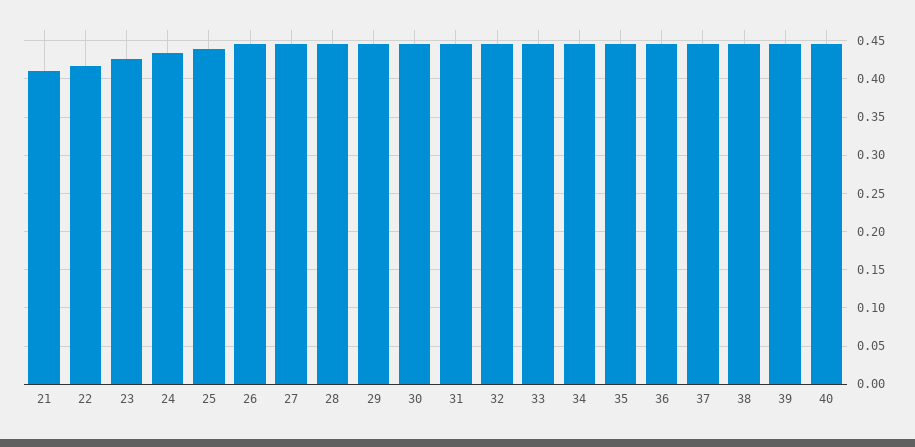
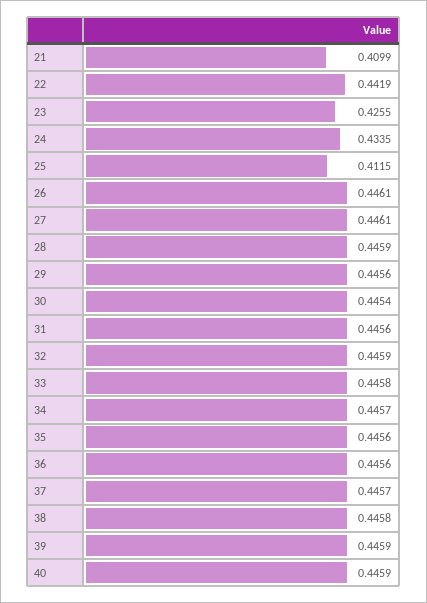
22: 0.42 -> 0.4419
25: 0.44 -> 0.4115

